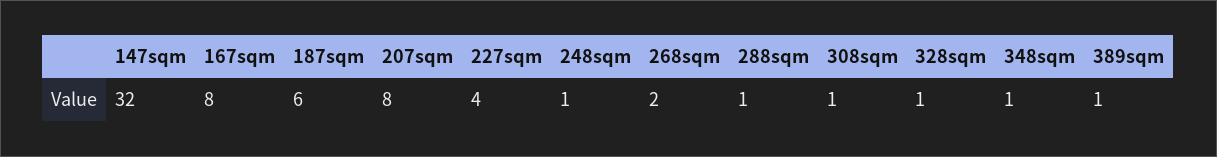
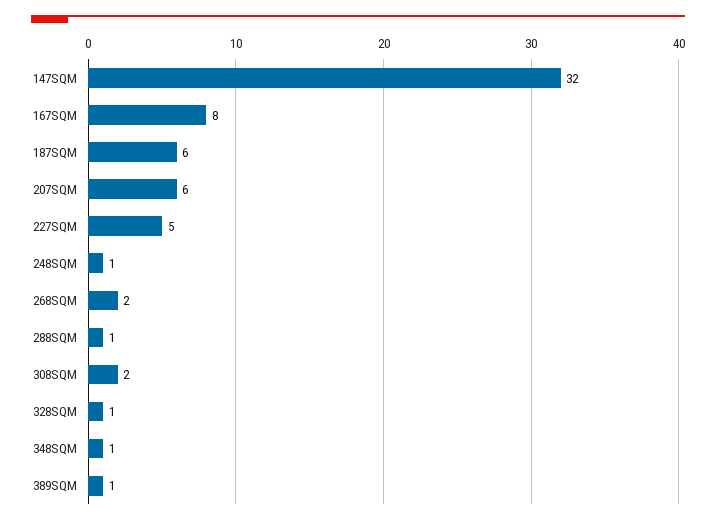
207sqm: 8 -> 6
227sqm: 4 -> 5
308sqm: 1 -> 2

